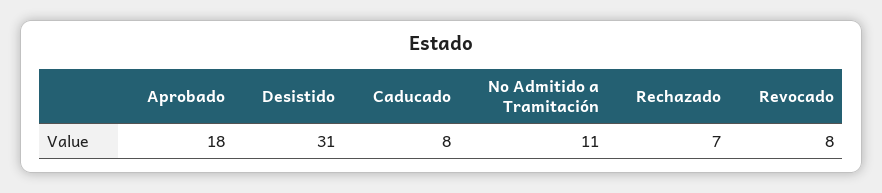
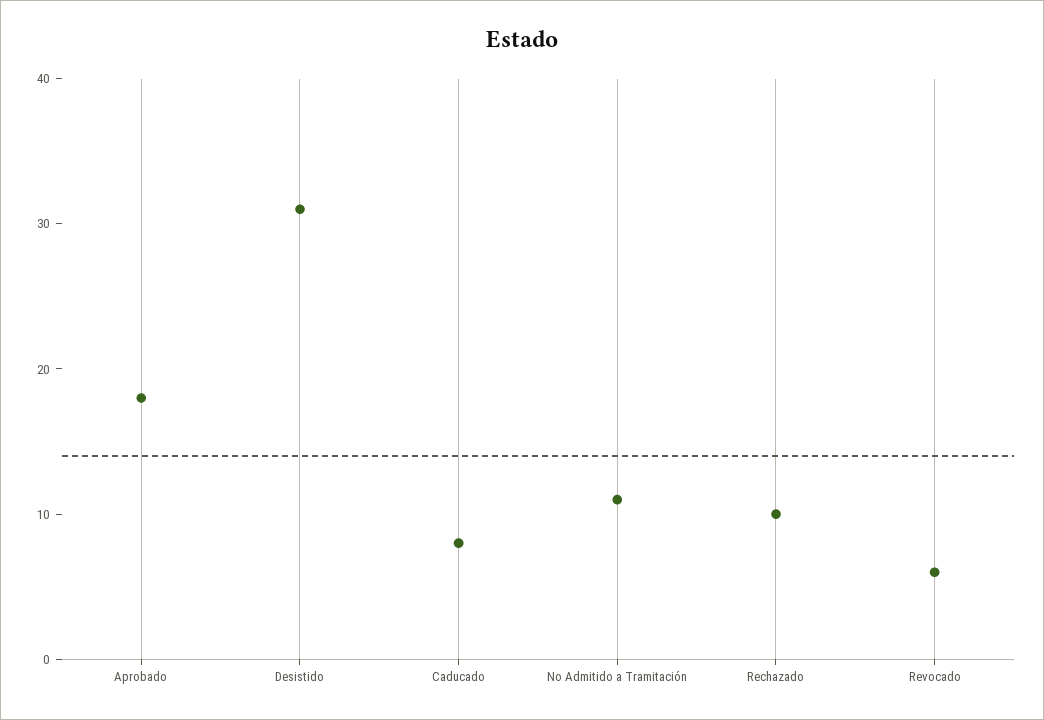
Rechazado: 7 -> 10
Revocado: 8 -> 6

